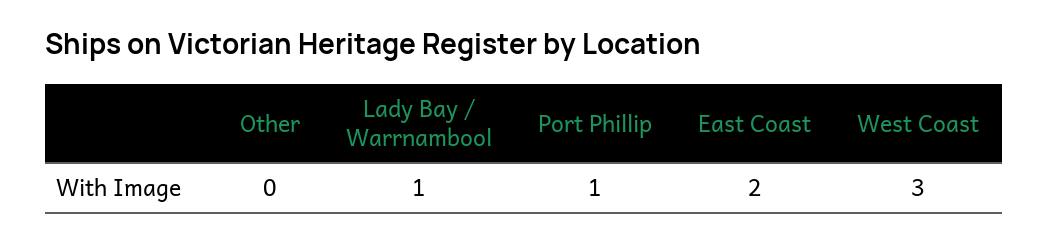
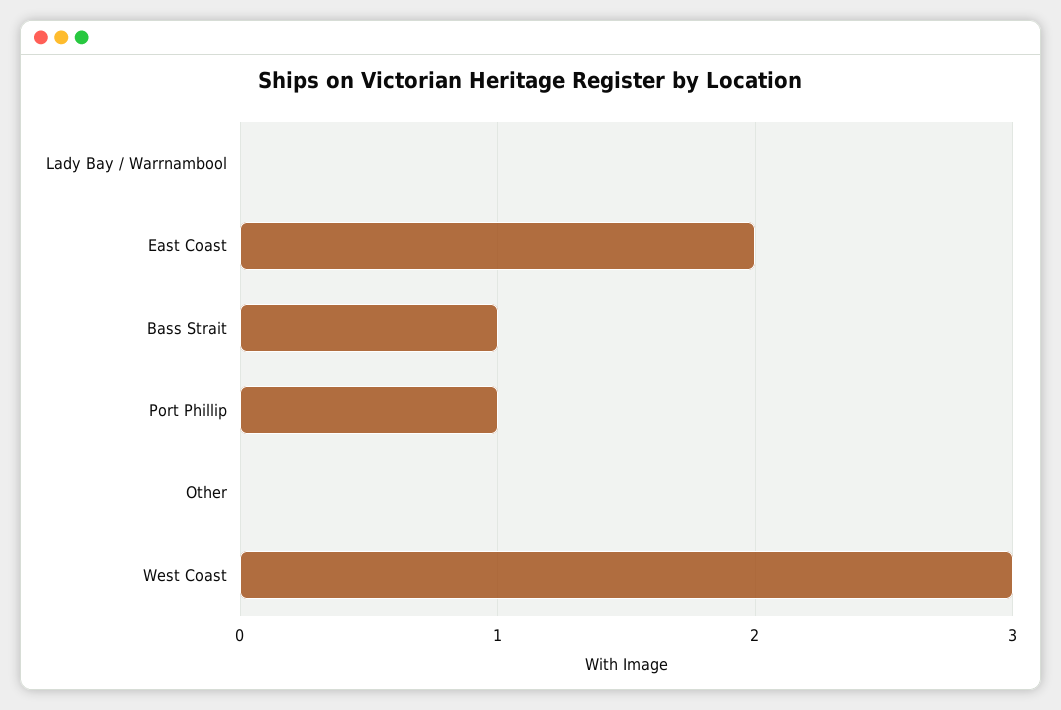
Lady Bay / Warrnambool: 1 -> 0
Bass Strait: none -> 1

